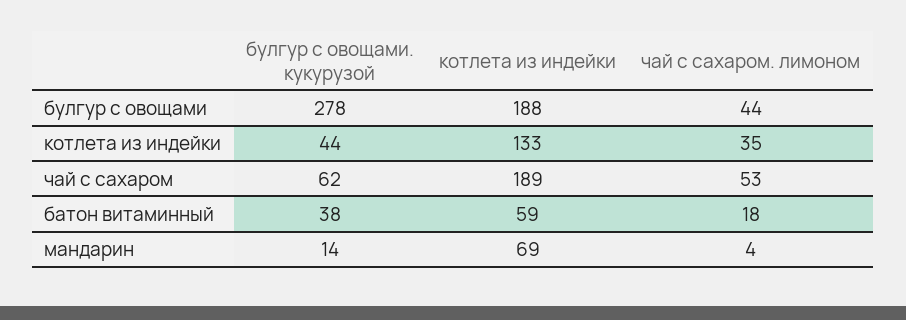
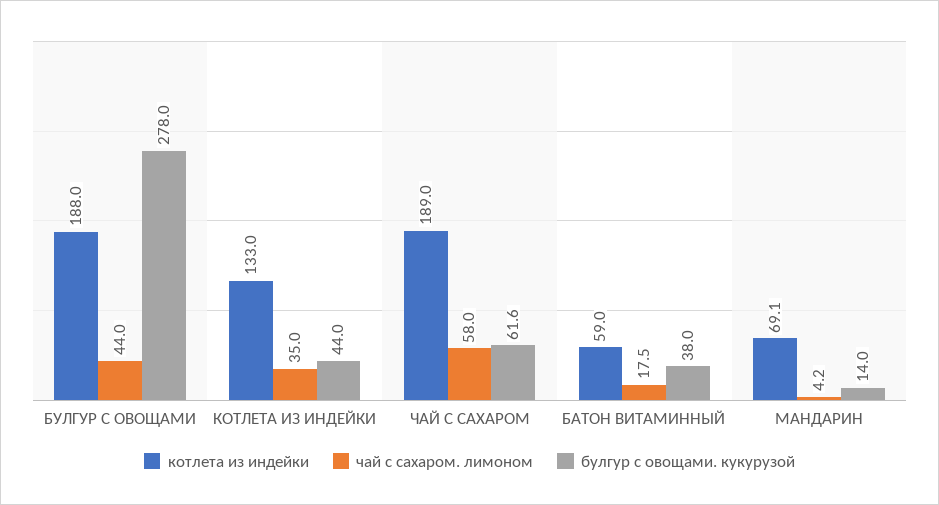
чай с сахаром. лимоном, чай с сахаром: 53 -> 58

